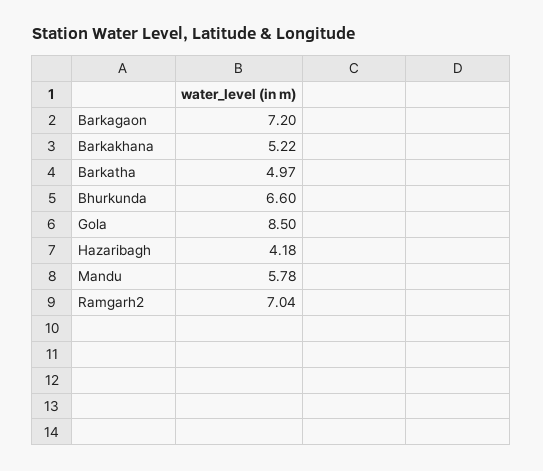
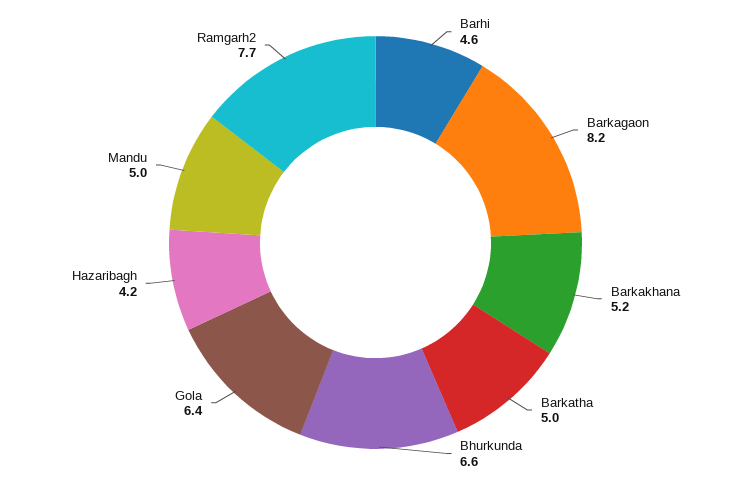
Barkagaon: 7.2 -> 8.2
Gola: 8.5 -> 6.4
Mandu: 5.78 -> 5
Ramgarh2: 7.04 -> 7.7
Barhi: none -> 4.6

